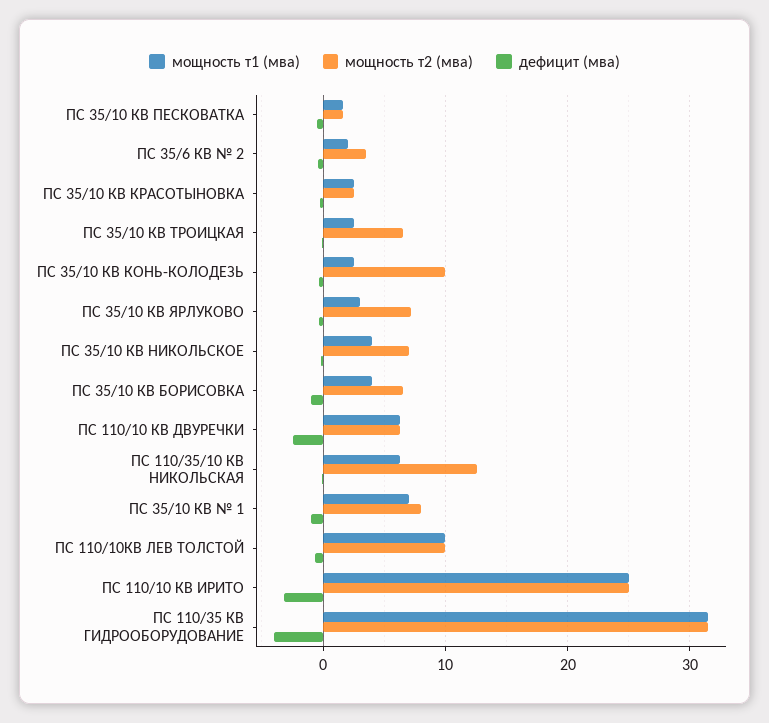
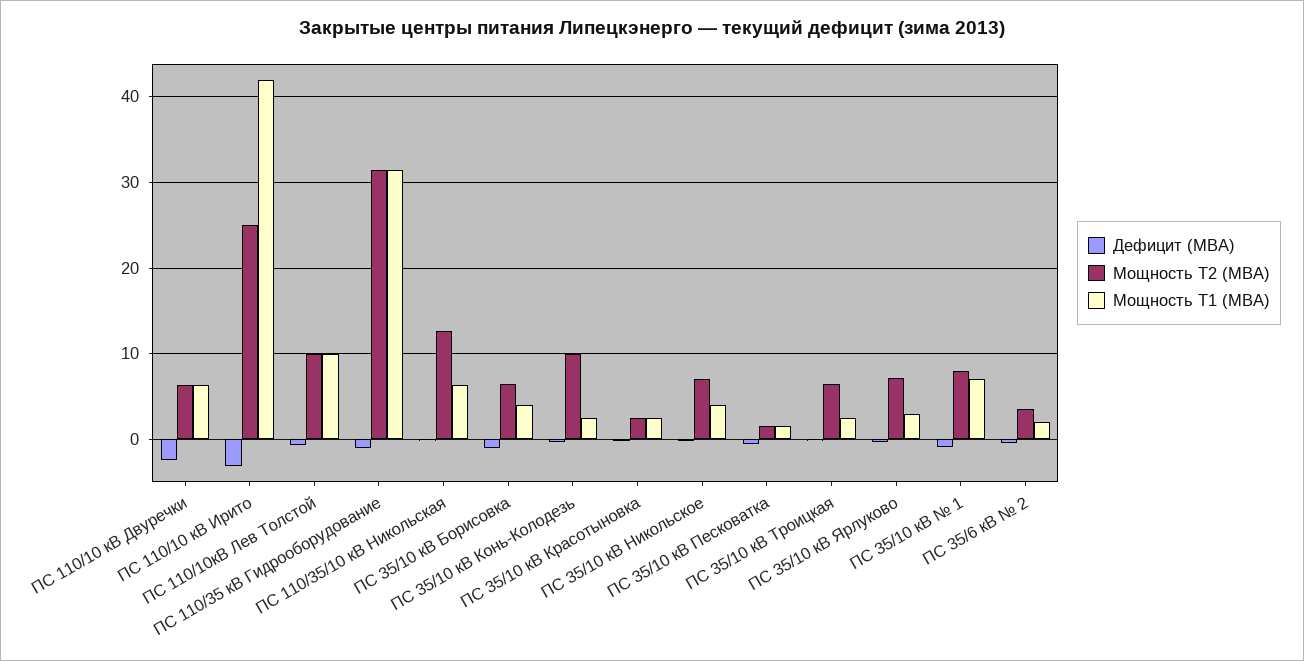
мощность т1 (мва), ПС 110/10 КВ ИРИТО: 25 -> 42
дефицит (мва), ПС 110/35 КВ ГИДРООБОРУДОВАНИЕ: -4 -> -1

